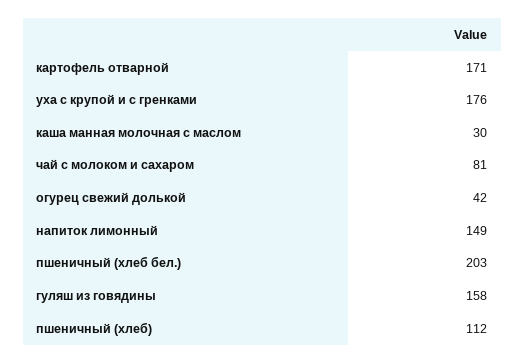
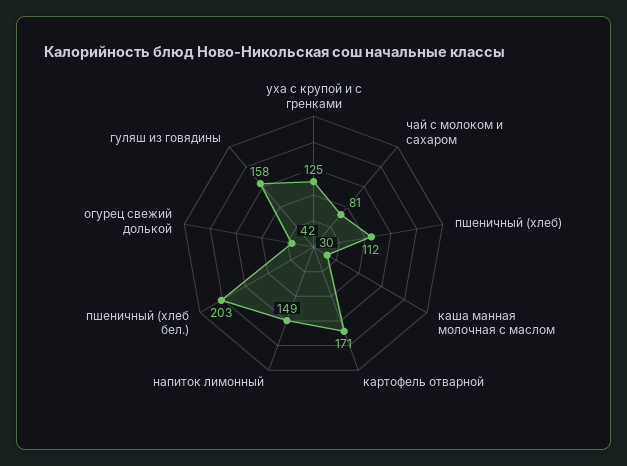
уха с крупой и с гренками: 176 -> 125

